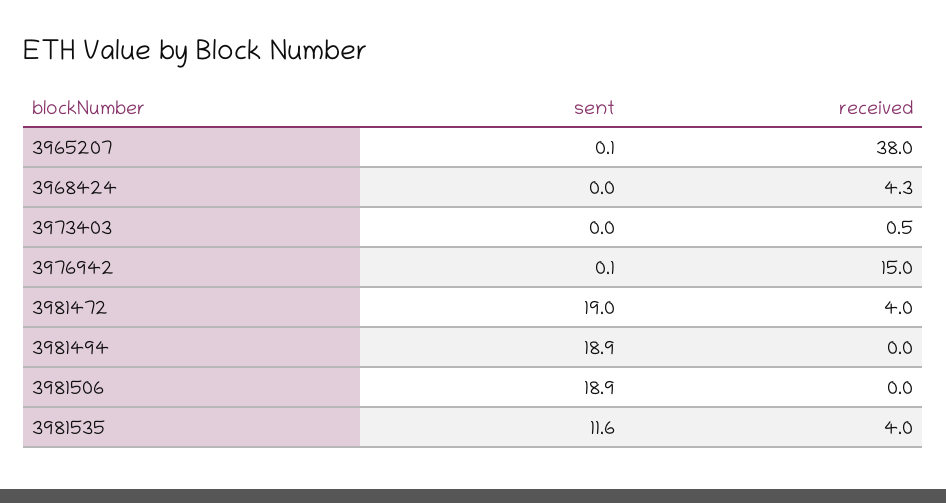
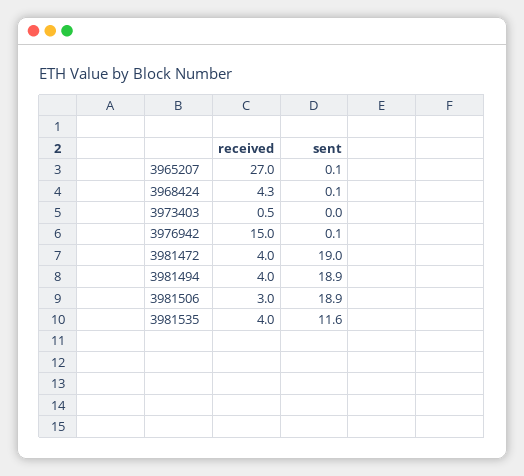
received, 3965207: 38 -> 27
sent, 3968424: 0 -> 0.1
received, 3981494: 0 -> 4
received, 3981506: 0 -> 3

